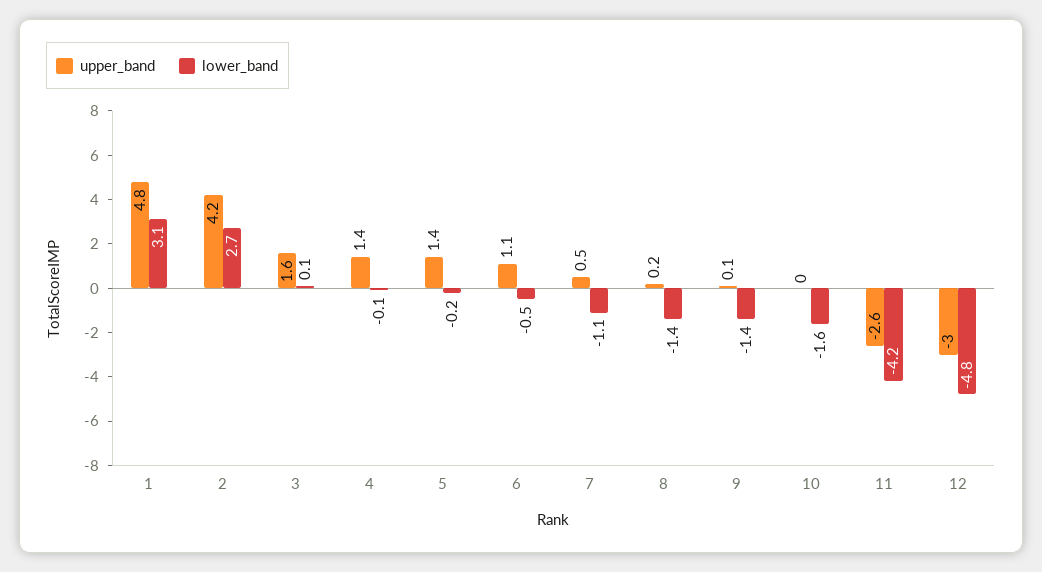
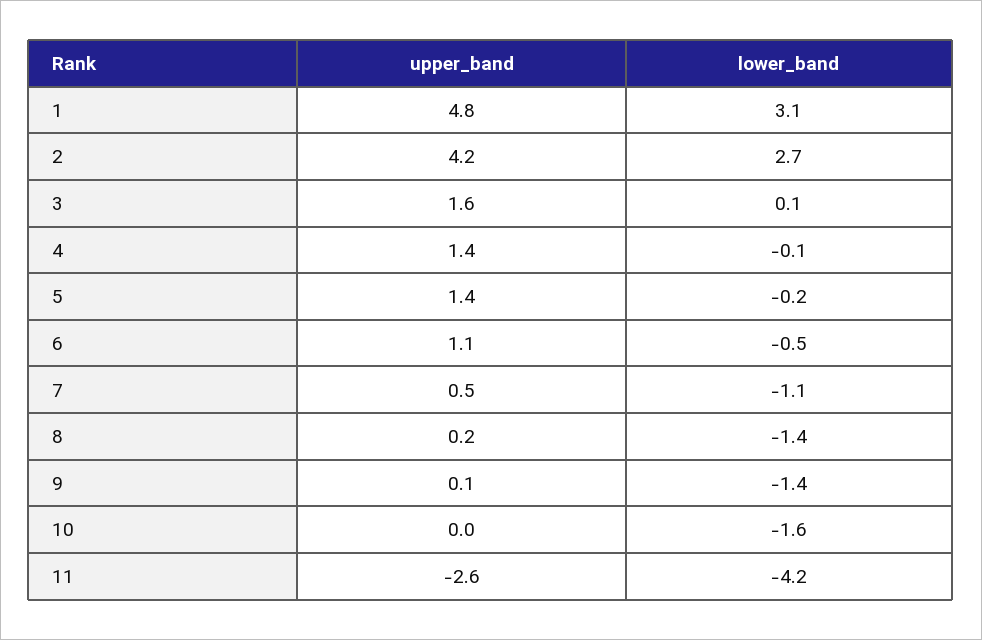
upper_band, 12: -3 -> none
lower_band, 12: -4.8 -> none

